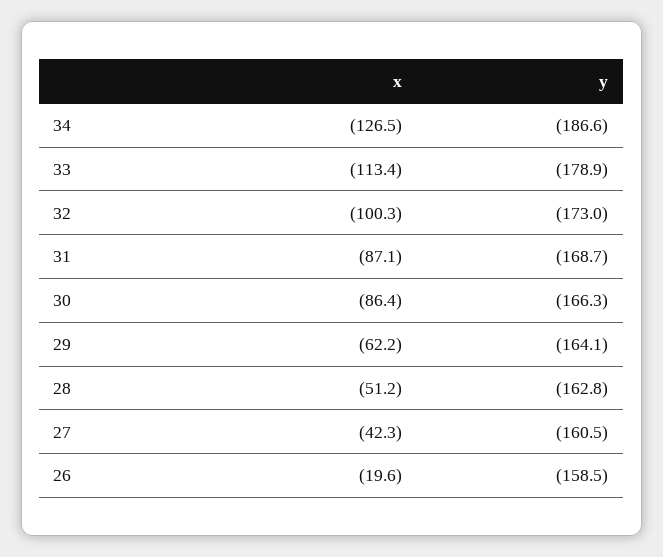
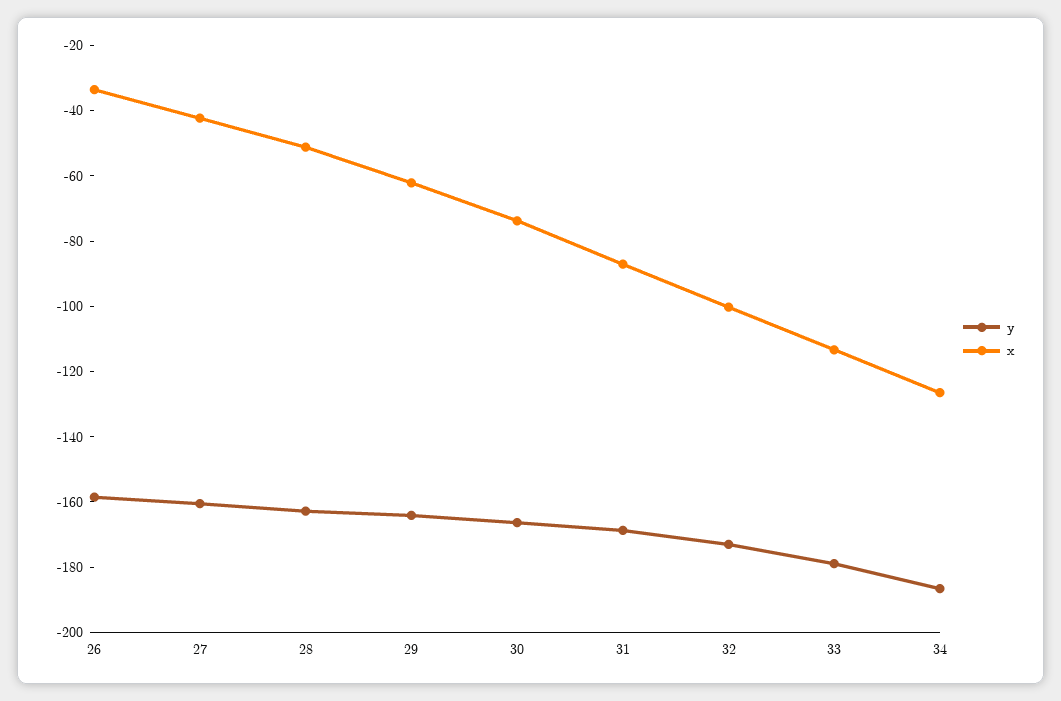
x, 30: -86.4 -> -75
x, 26: -19.6 -> -35

